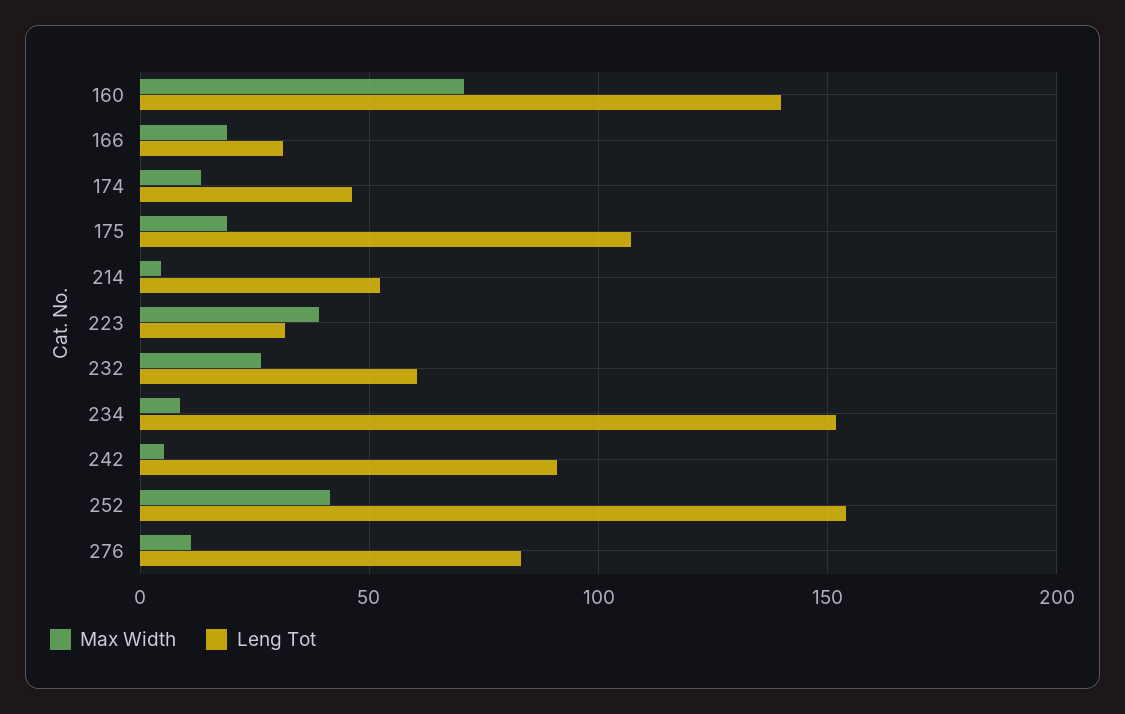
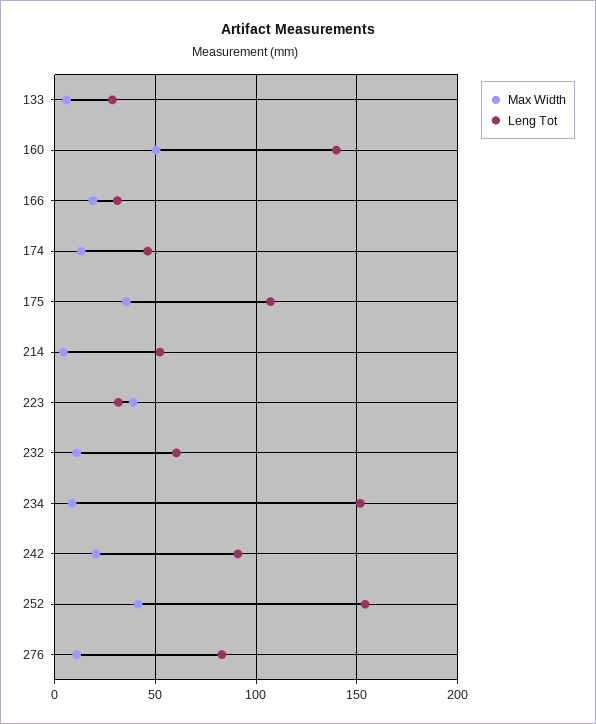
Max Width, 160: 70 -> 50
Max Width, 175: 20 -> 35
Max Width, 232: 25 -> 10
Max Width, 242: 5 -> 20
Max Width, 133: none -> 5
Leng Tot, 133: none -> 30

